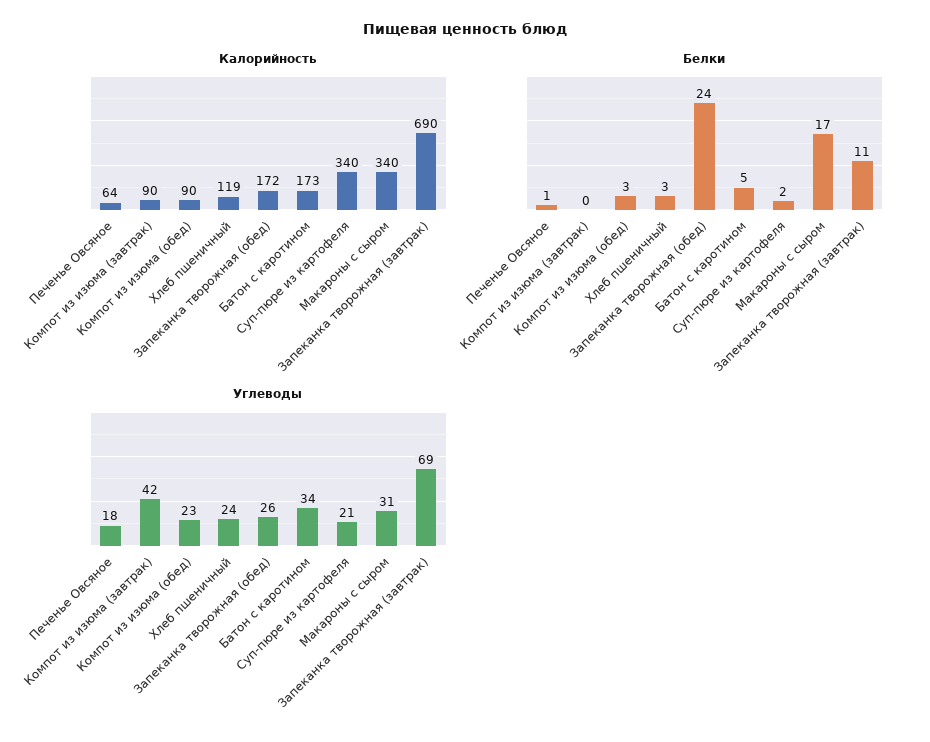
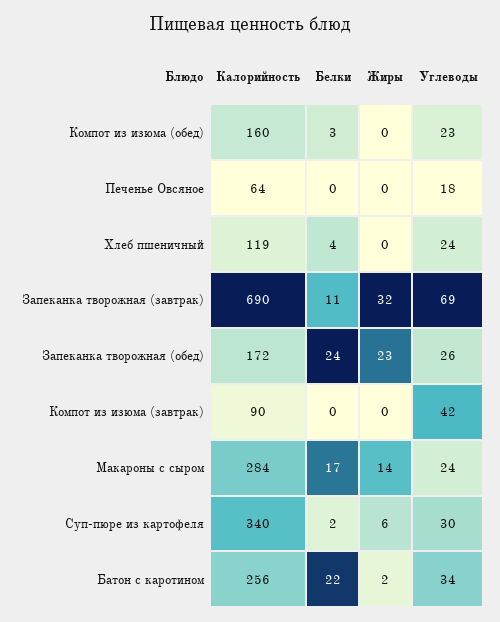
Калорийность, Компот из изюма (обед): 90 -> 160
Калорийность, Батон с каротином: 173 -> 256
Калорийность, Макароны с сыром: 340 -> 284
Белки, Печенье Овсяное: 1 -> 0
Белки, Хлеб пшеничный: 3 -> 4
Белки, Батон с каротином: 5 -> 22
Углеводы, Суп-пюре из картофеля: 21 -> 30
Углеводы, Макароны с сыром: 31 -> 24
Жиры, Компот из изюма (обед): none -> 0
Жиры, Печенье Овсяное: none -> 0
Жиры, Хлеб пшеничный: none -> 0
Жиры, Запеканка творожная (завтрак): none -> 32
Жиры, Запеканка творожная (обед): none -> 23
Жиры, Компот из изюма (завтрак): none -> 0
Жиры, Макароны с сыром: none -> 14
Жиры, Суп-пюре из картофеля: none -> 6
Жиры, Батон с каротином: none -> 2

